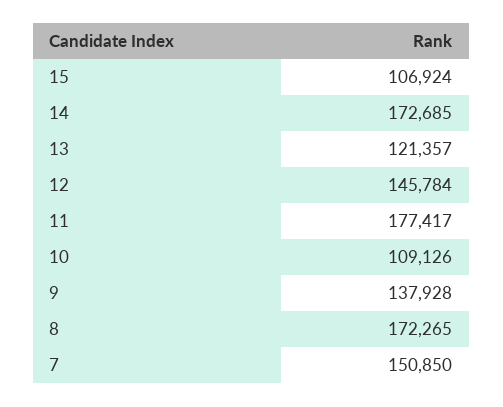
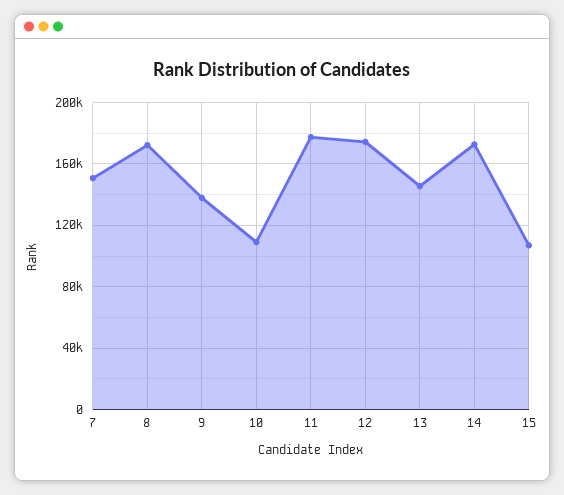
13: 121357 -> 145000
12: 145784 -> 175000

